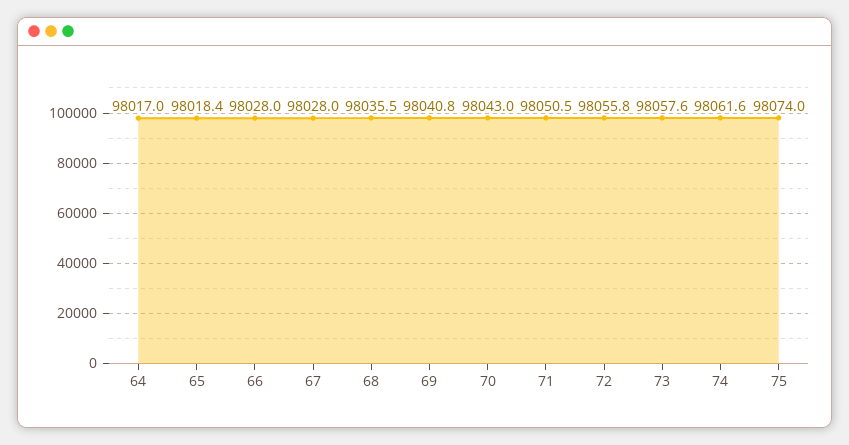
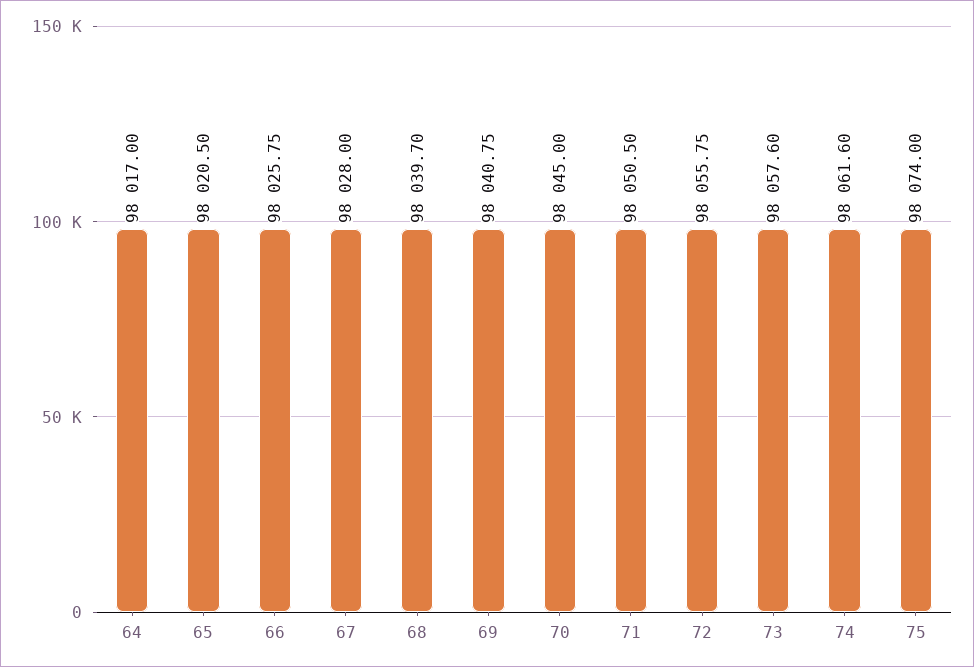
65: 98018.4 -> 98020.5
66: 98028 -> 98025.75
68: 98035.5 -> 98039.7
70: 98043 -> 98045

